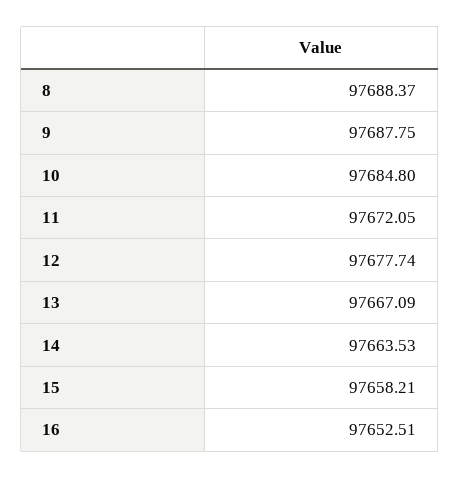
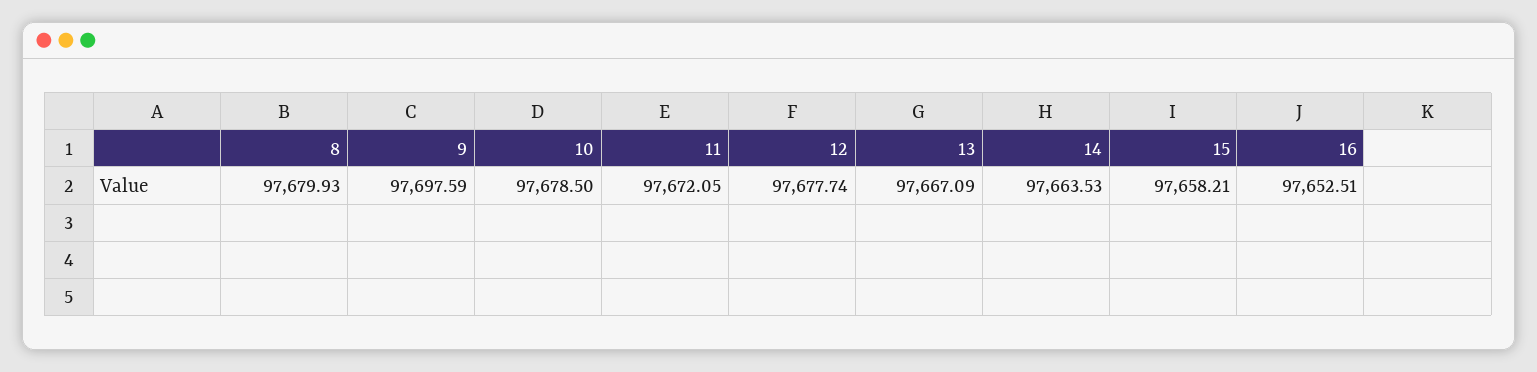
8: 97688.37 -> 97679.93
9: 97687.75 -> 97697.59
10: 97684.8 -> 97678.5

